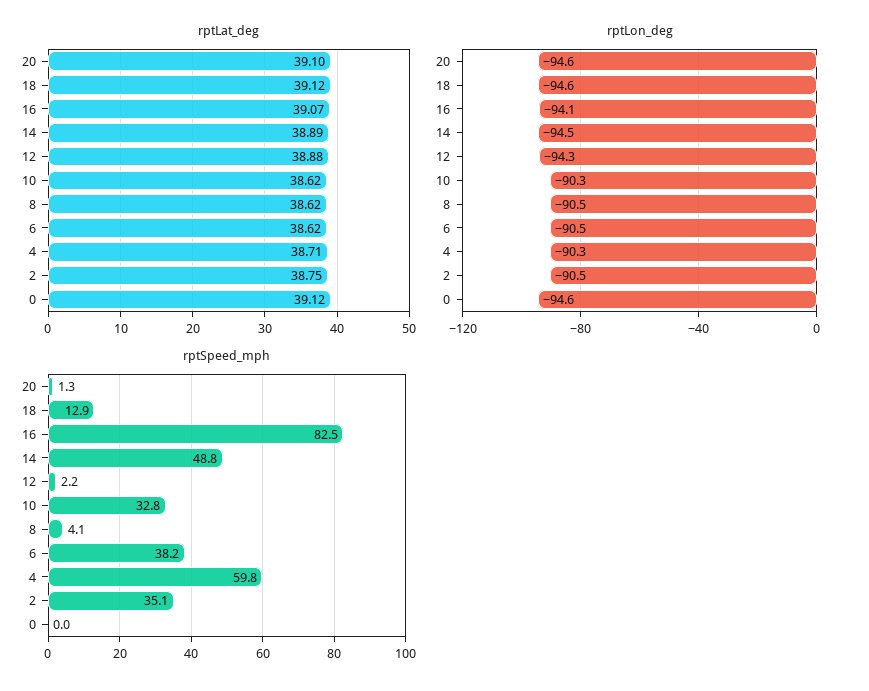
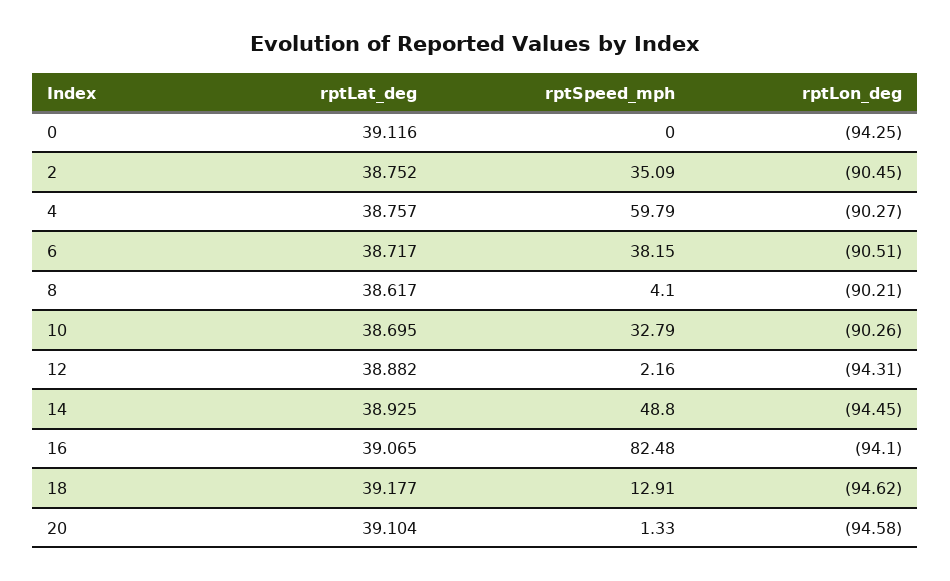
rptLat_deg, 18: 39.12 -> 39.177
rptLat_deg, 14: 38.89 -> 38.925
rptLat_deg, 10: 38.62 -> 38.695
rptLat_deg, 6: 38.62 -> 38.717
rptLat_deg, 4: 38.71 -> 38.757
rptLon_deg, 8: -90.5 -> -90.21
rptLon_deg, 0: -94.6 -> -94.25

